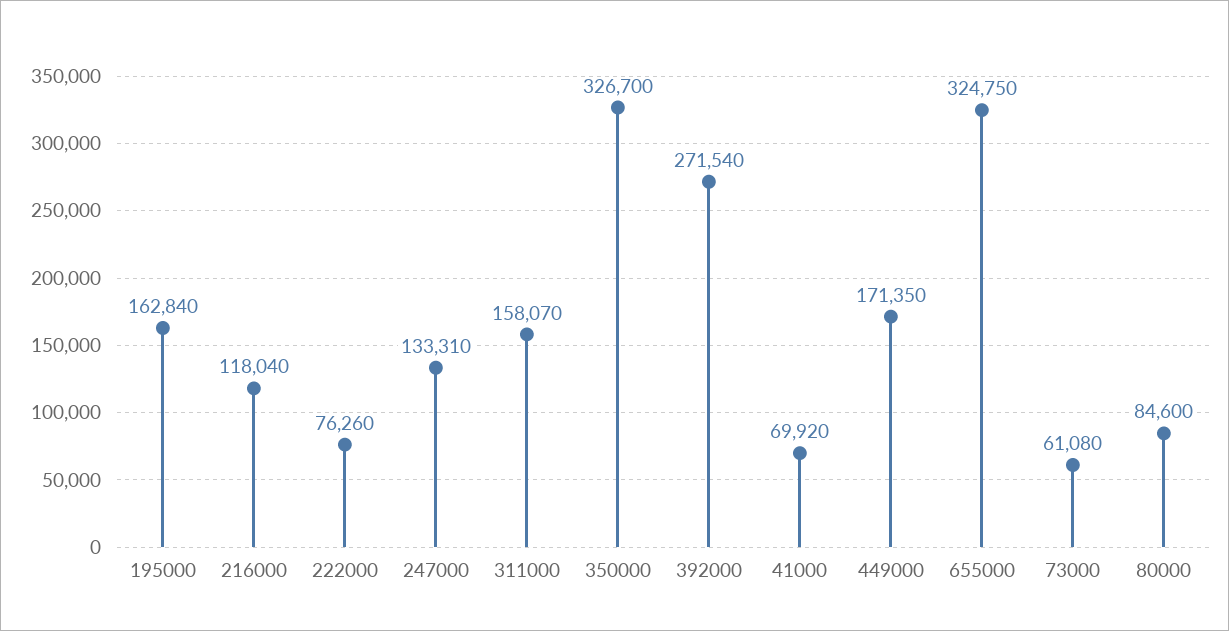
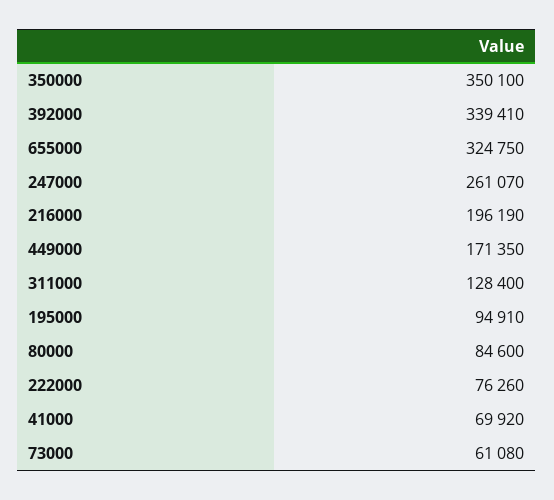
195000: 162840 -> 94910
216000: 118040 -> 196190
247000: 133310 -> 261070
311000: 158070 -> 128400
350000: 326700 -> 350100
392000: 271540 -> 339410

